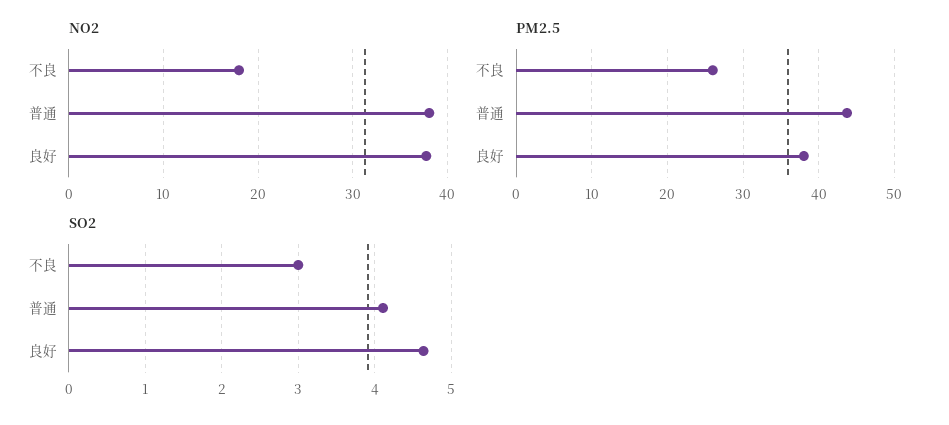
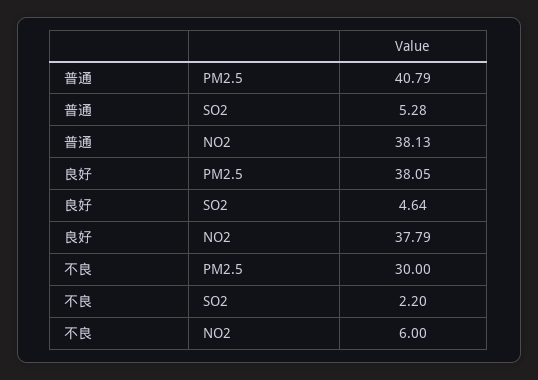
NO2, 不良: 18 -> 6
PM2.5, 不良: 26 -> 30
PM2.5, 普通: 44 -> 40.79
SO2, 不良: 3 -> 2.2
SO2, 普通: 4.1 -> 5.28

